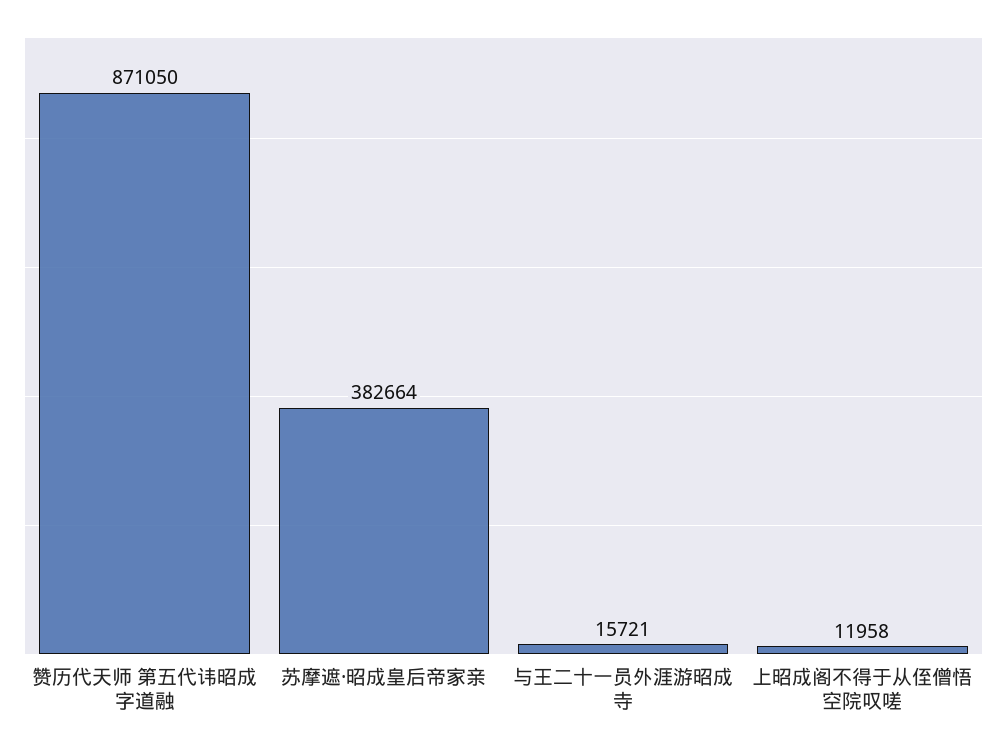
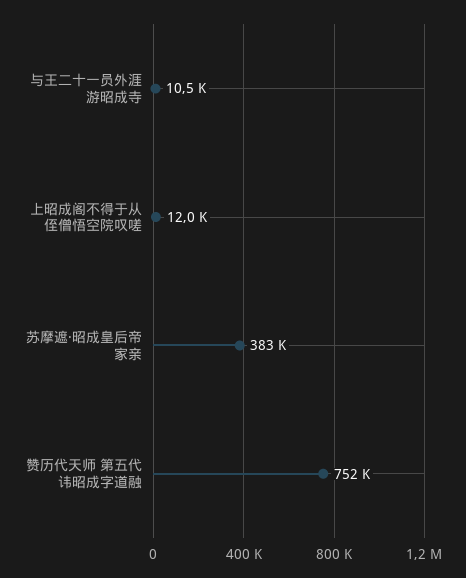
赞历代天师 第五代讳昭成字道融: 871050 -> 752000
与王二十一员外涯游昭成寺: 15721 -> 10500

